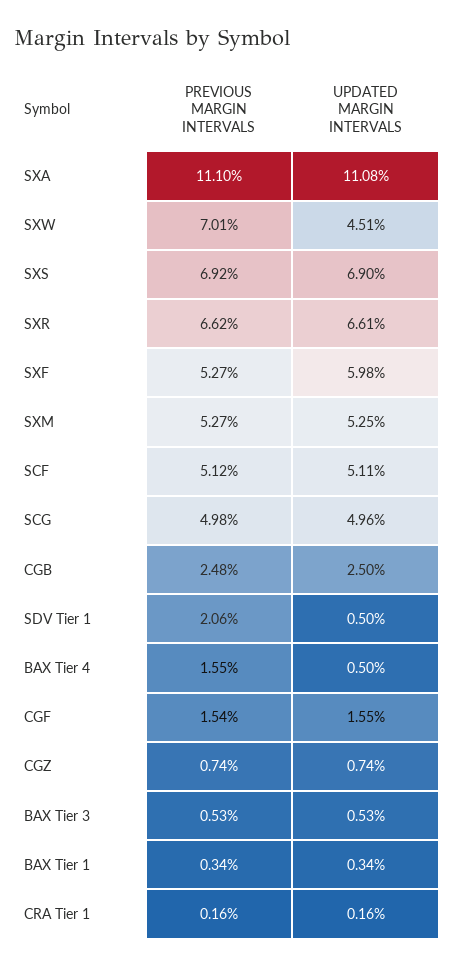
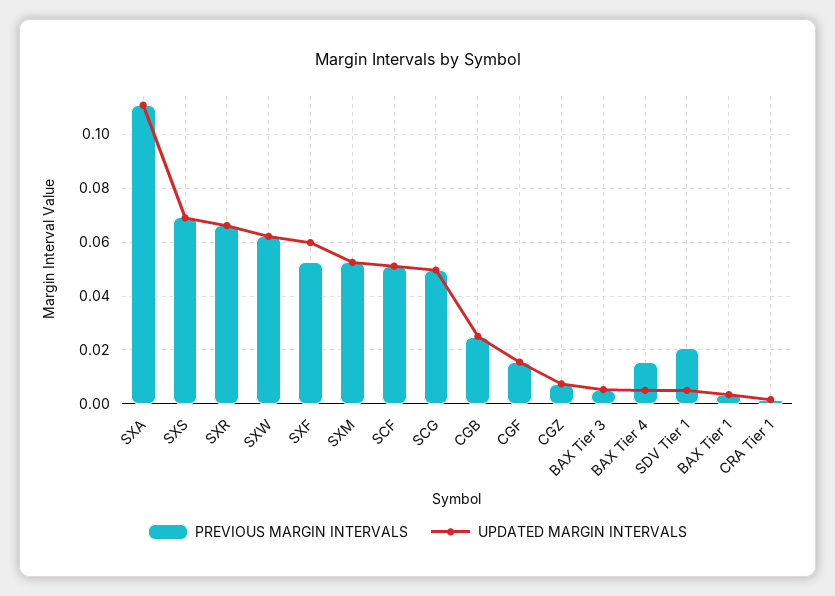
PREVIOUS MARGIN INTERVALS, SXW: 0.0701 -> 0.0625
UPDATED MARGIN INTERVALS, SXW: 0.0451 -> 0.0625

